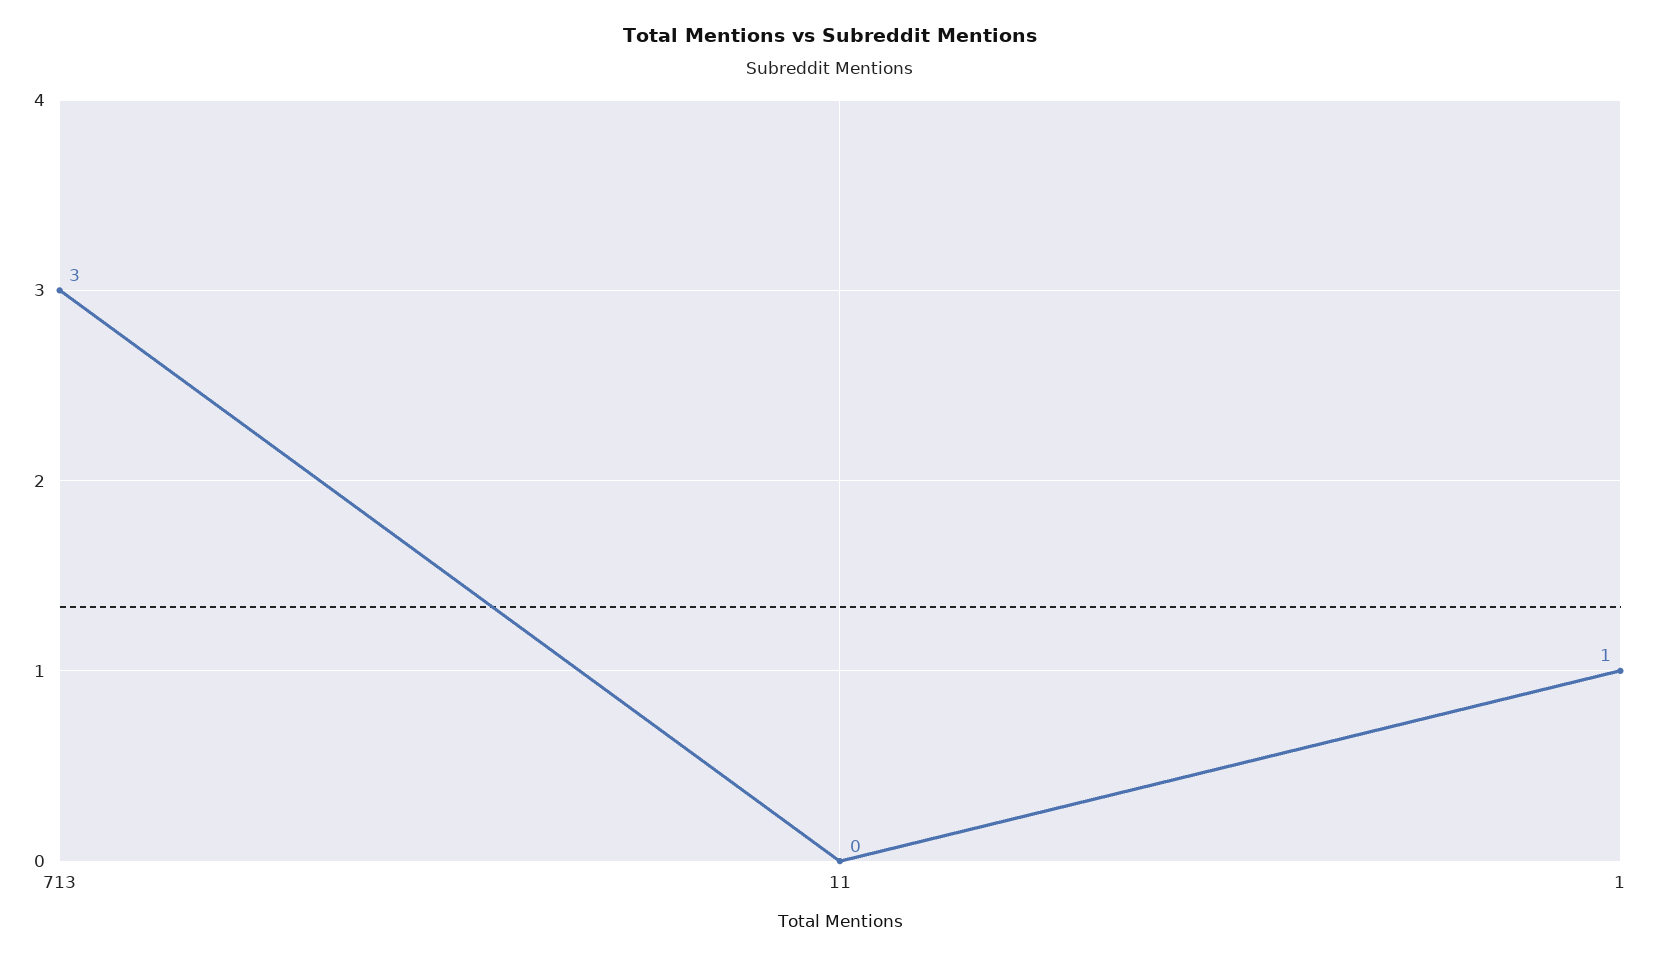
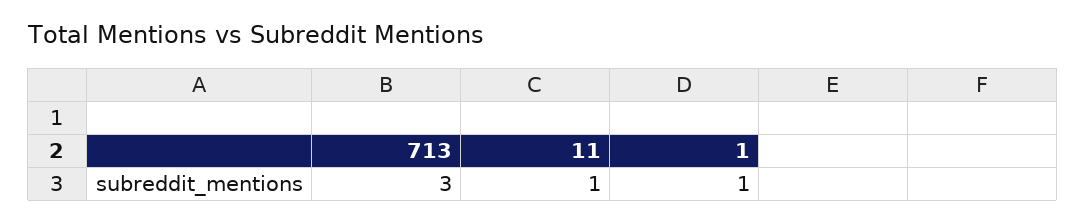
11: 0 -> 1

